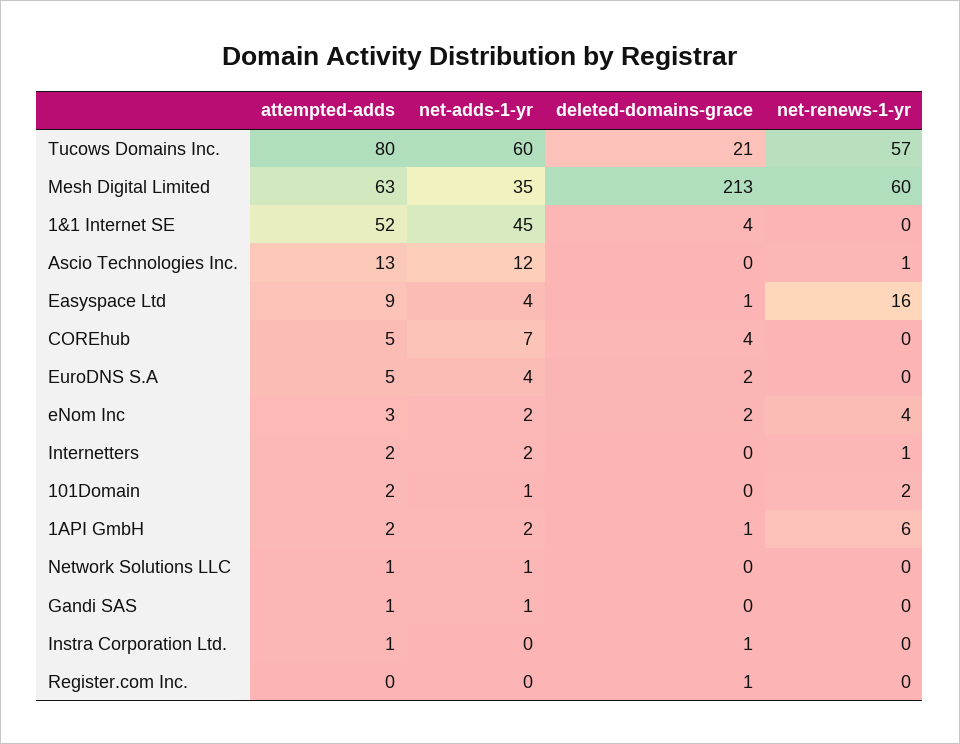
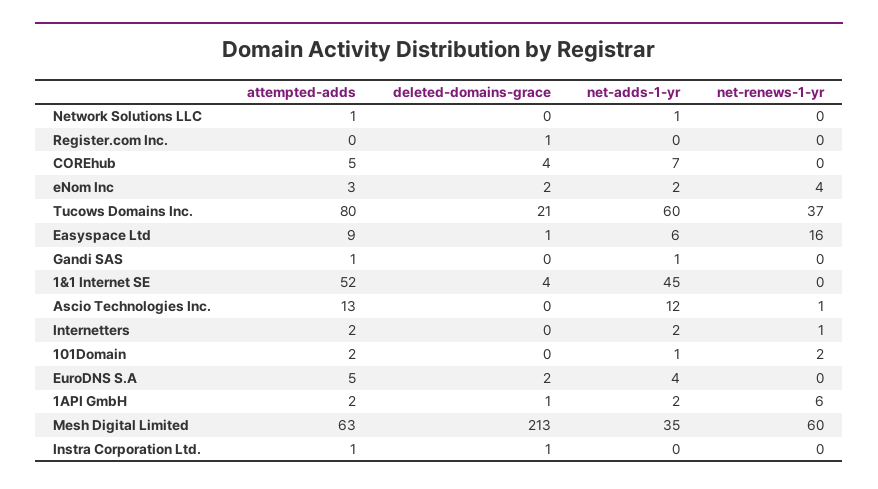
net-renews-1-yr, Tucows Domains Inc.: 57 -> 37
net-adds-1-yr, Easyspace Ltd: 4 -> 6

